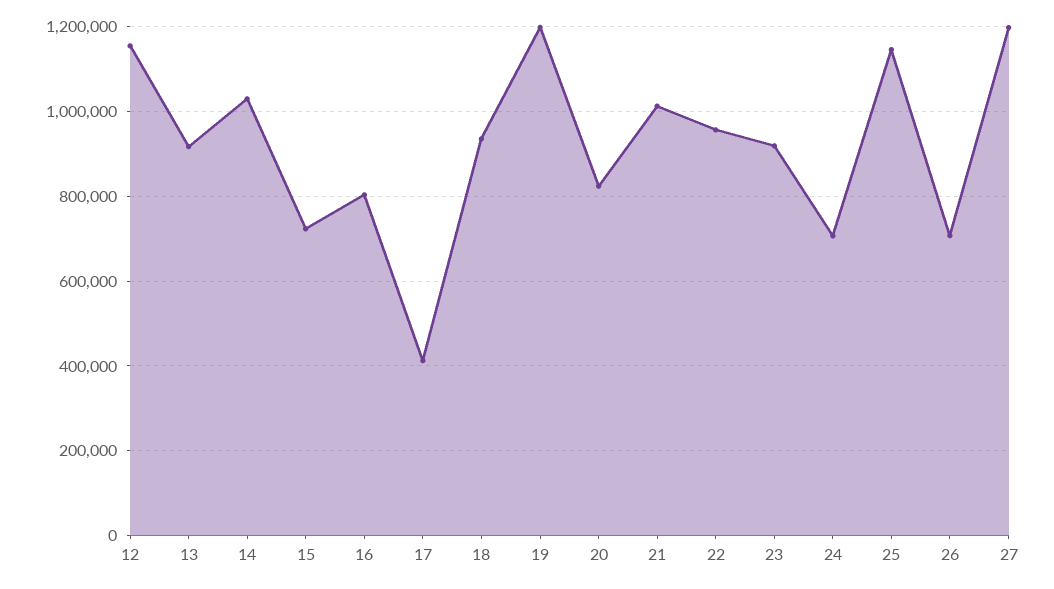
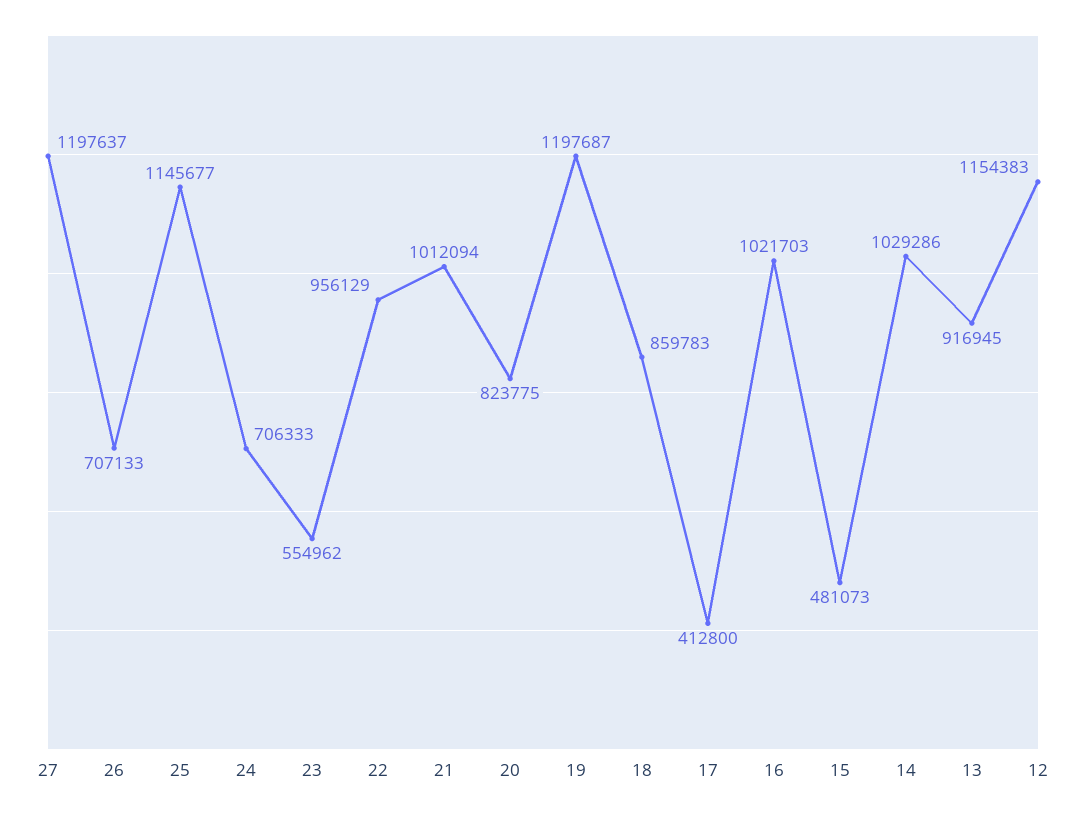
15: 720000 -> 481073
16: 800000 -> 1021703
18: 940000 -> 859783
23: 920000 -> 554962

